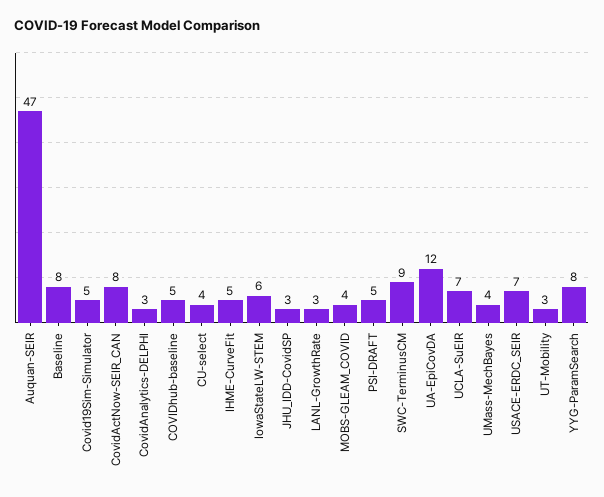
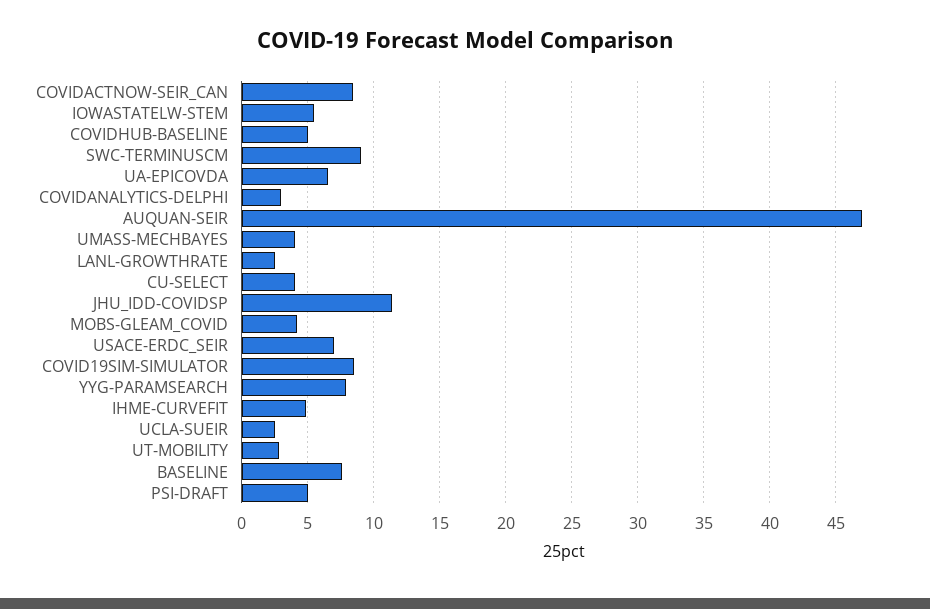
Covid19Sim-Simulator: 5 -> 8.5
JHU_IDD-CovidSP: 3 -> 11.5
UA-EpiCovDA: 12 -> 6.5
UCLA-SuEIR: 7 -> 2.5

